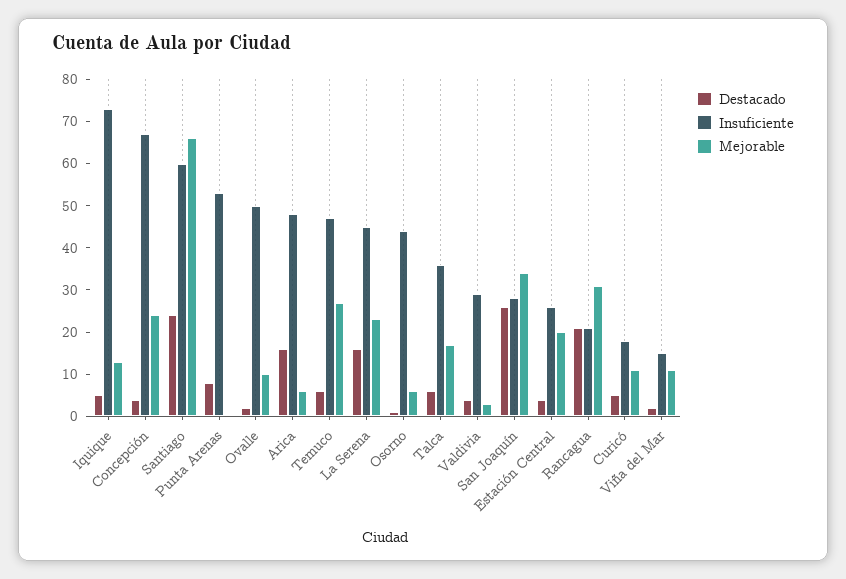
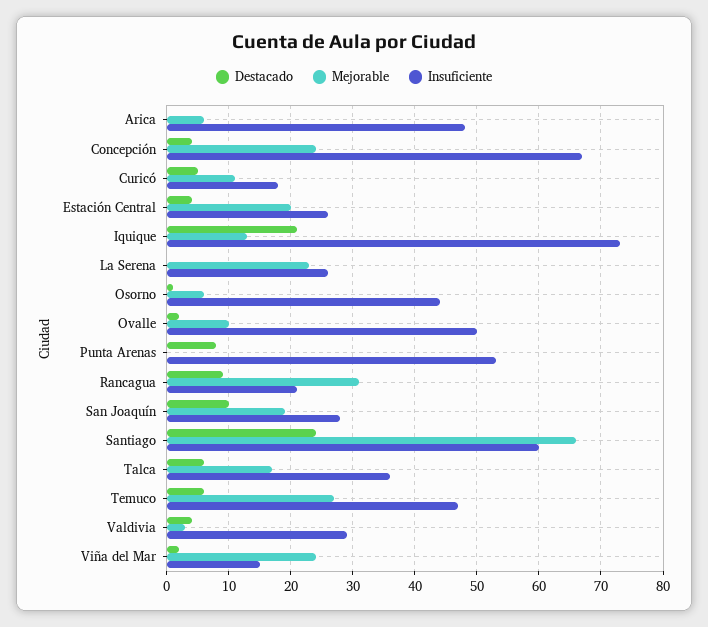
Destacado, Iquique: 5 -> 21
Destacado, Arica: 15 -> 0
Destacado, La Serena: 15 -> 0
Insuficiente, La Serena: 45 -> 26
Destacado, San Joaquín: 25 -> 10
Mejorable, San Joaquín: 35 -> 19
Destacado, Rancagua: 20 -> 9
Mejorable, Viña del Mar: 10 -> 24

